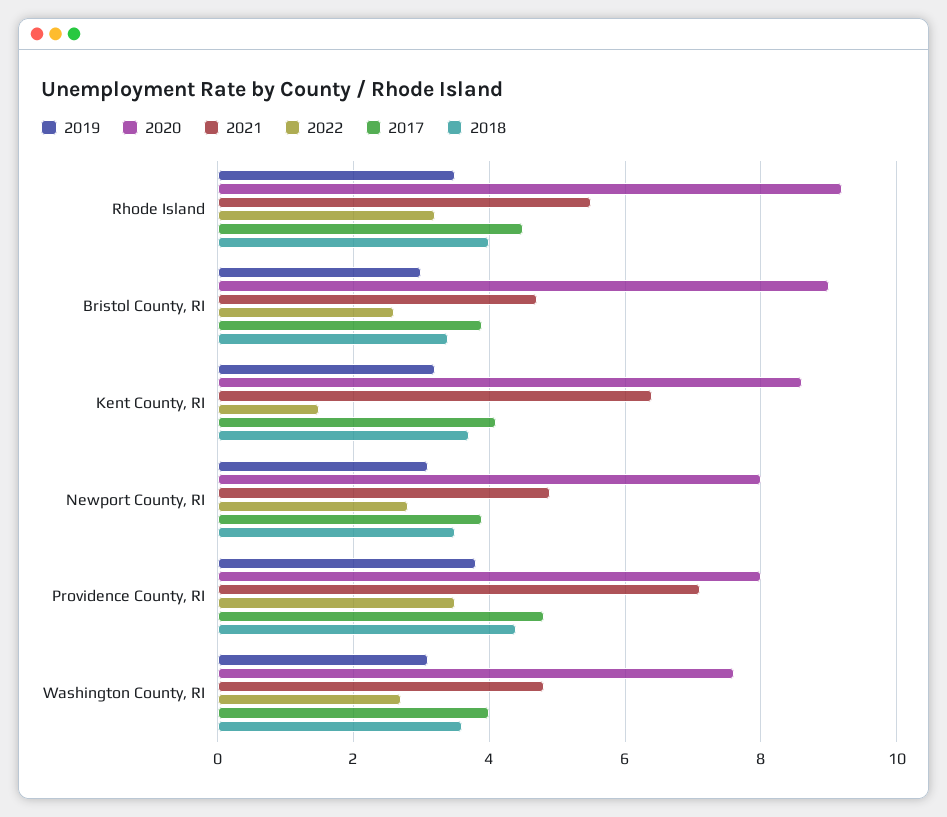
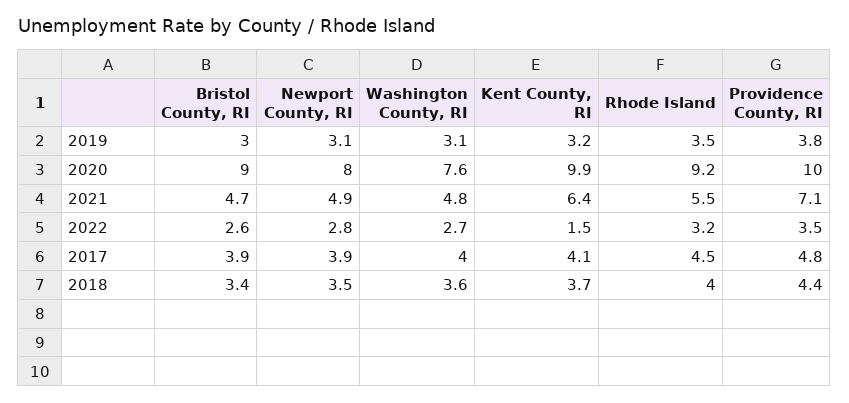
2020, Kent County, RI: 8.5 -> 9.9
2020, Providence County, RI: 8 -> 10

